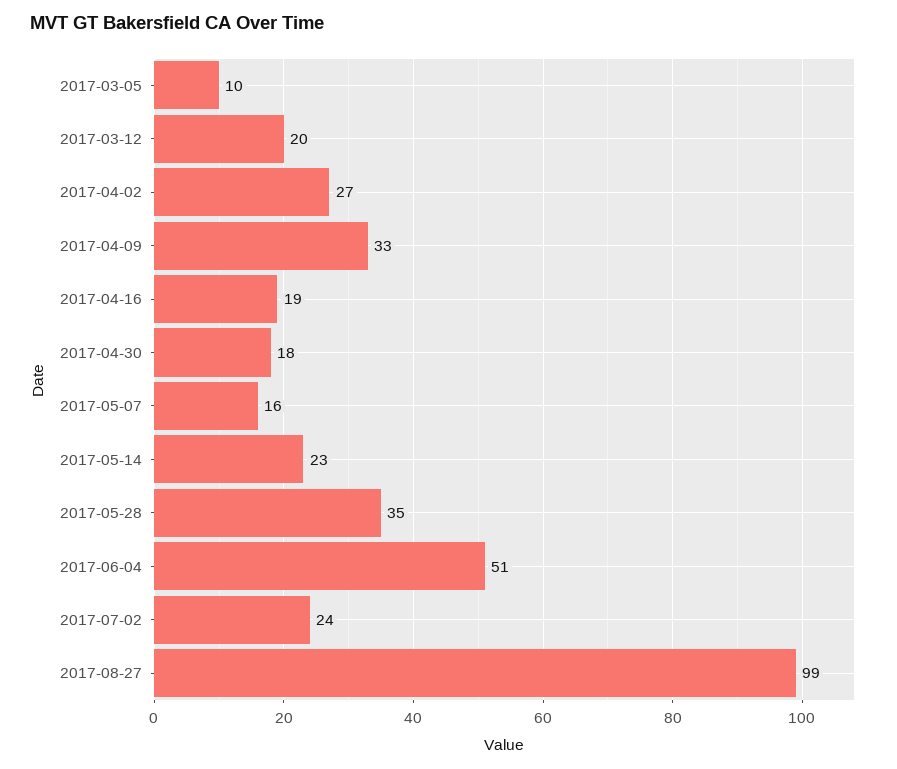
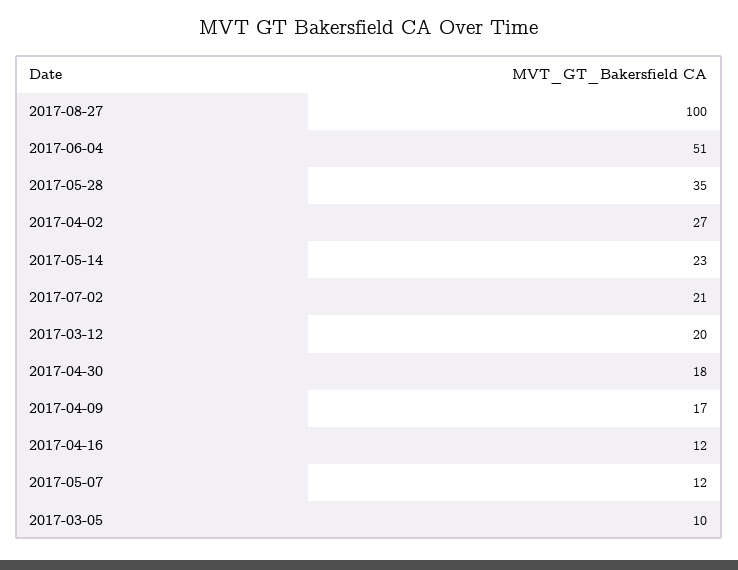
2017-04-09: 33 -> 17
2017-04-16: 19 -> 12
2017-05-07: 16 -> 12
2017-07-02: 24 -> 21
2017-08-27: 99 -> 100

